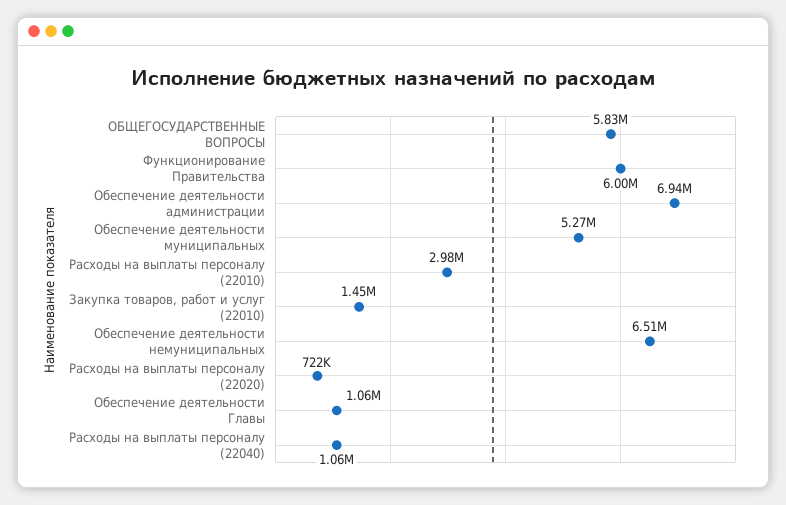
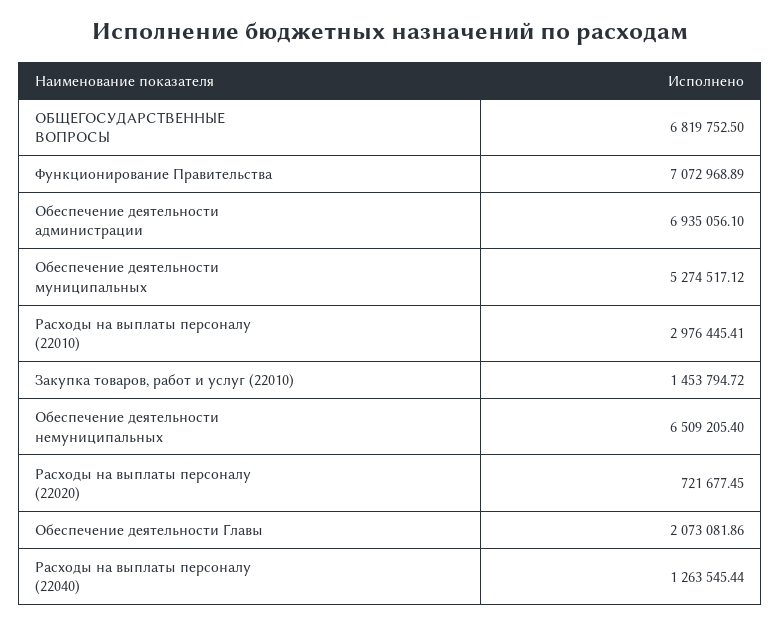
ОБЩЕГОСУДАРСТВЕННЫЕ ВОПРОСЫ: 5830000 -> 6819752.5
Функционирование Правительства: 6000000 -> 7072968.89
Обеспечение деятельности Главы: 1060000 -> 2073081.86
Расходы на выплаты персоналу (22040): 1060000 -> 1263545.44

